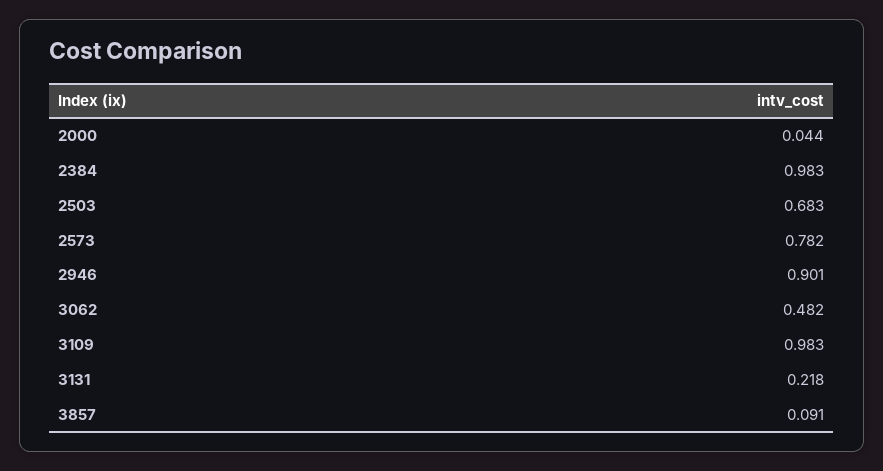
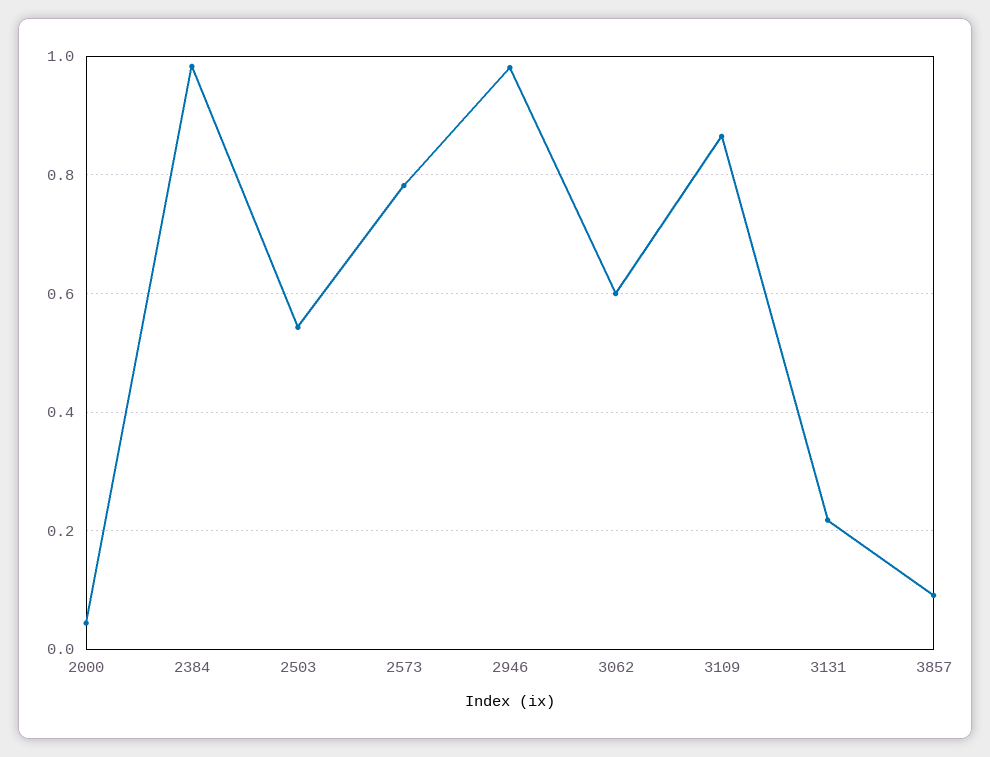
2503: 0.683 -> 0.54
2946: 0.901 -> 0.98
3062: 0.482 -> 0.6
3109: 0.983 -> 0.86

